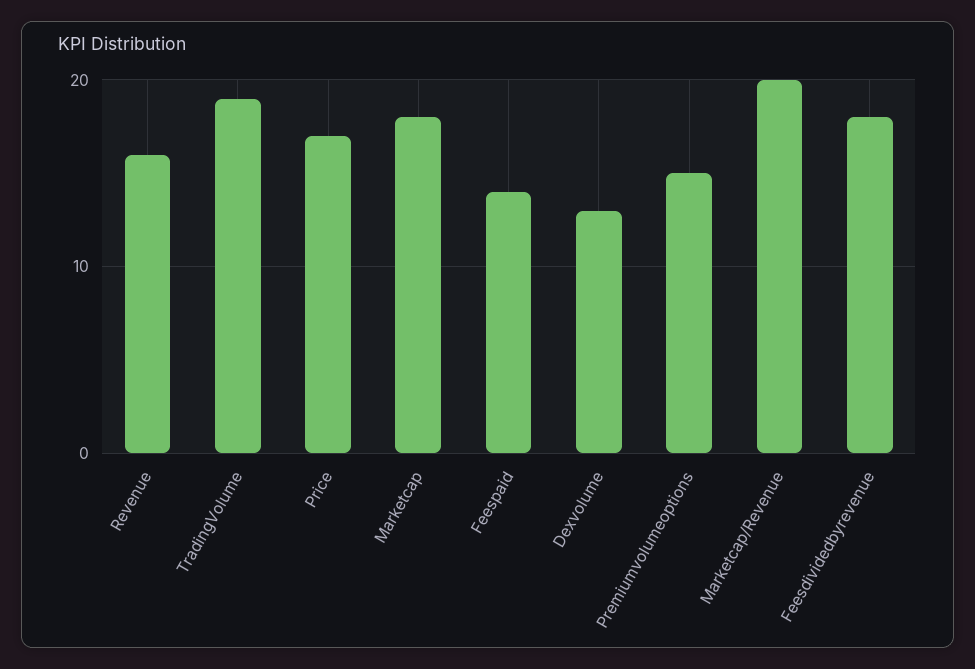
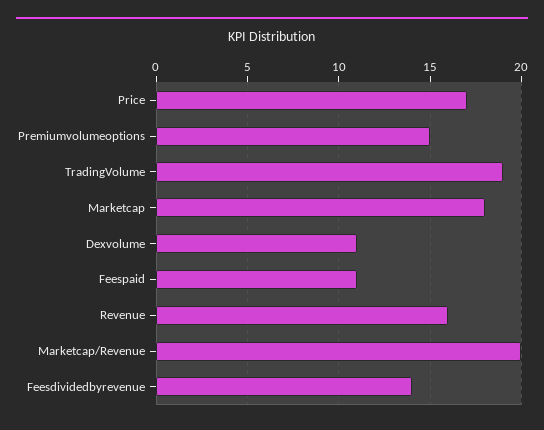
Feespaid: 14 -> 11
Dexvolume: 13 -> 11
Feesdividedbyrevenue: 18 -> 14

